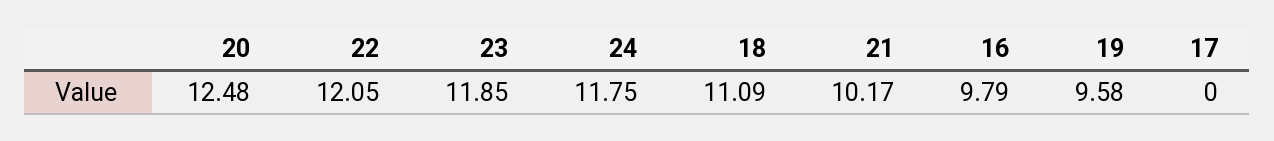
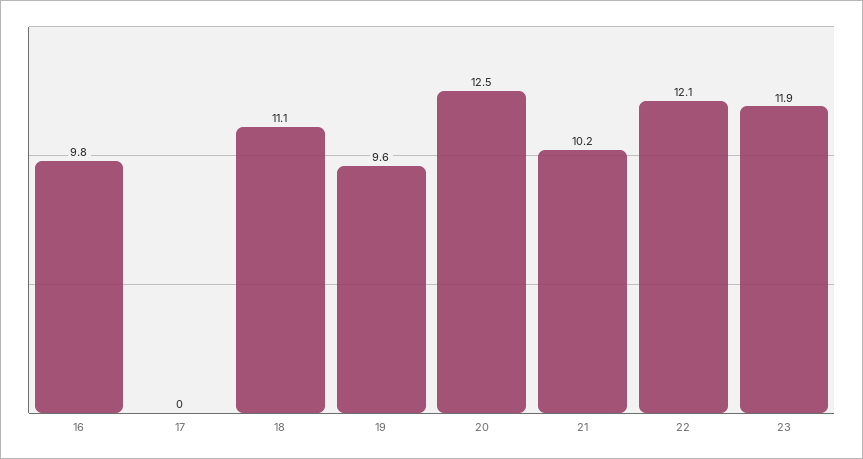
24: 11.75 -> none

